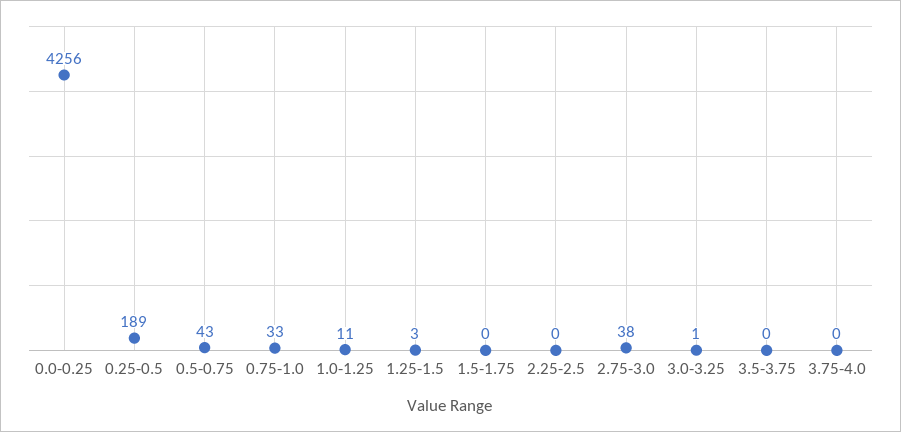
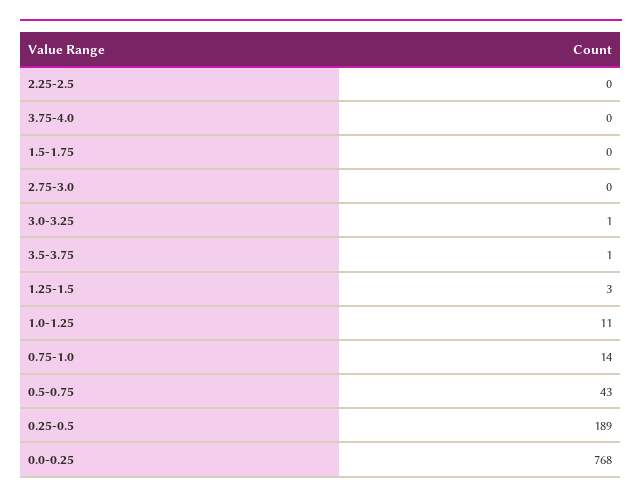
0.0-0.25: 4256 -> 768
0.75-1.0: 33 -> 14
2.75-3.0: 38 -> 0
3.5-3.75: 0 -> 1

